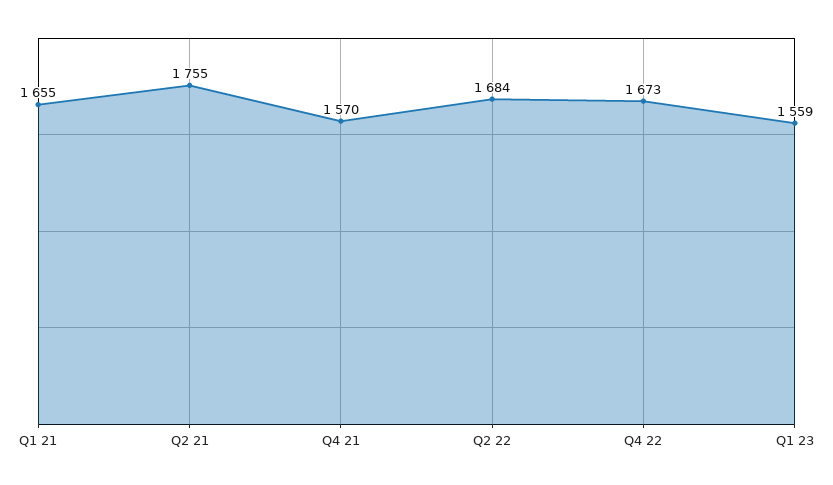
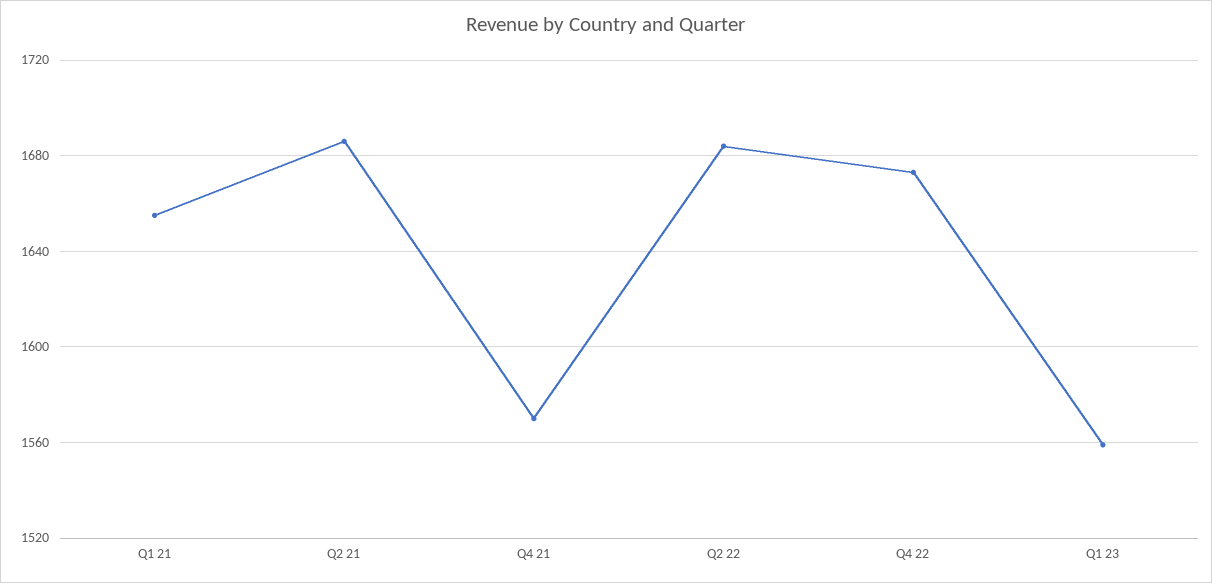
Q2 21: 1755 -> 1685

